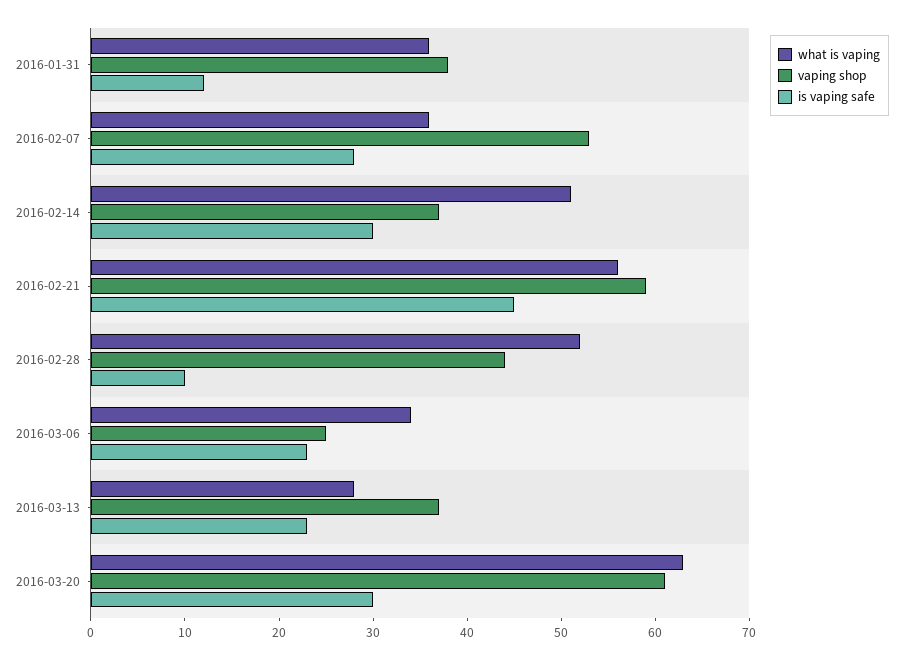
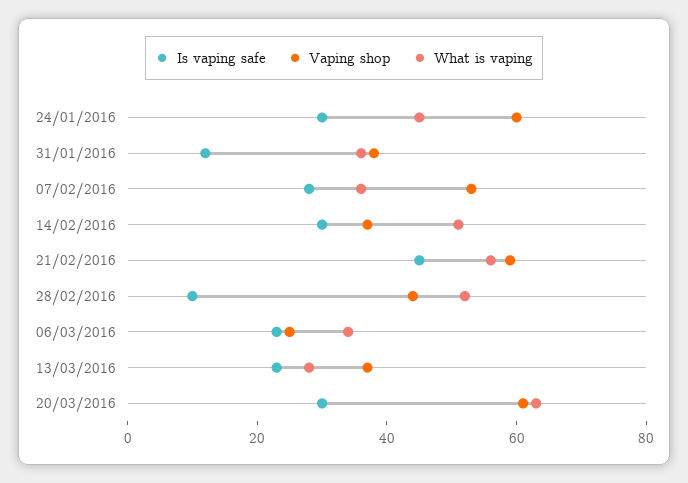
is vaping safe, 24/01/2016: none -> 30
vaping shop, 24/01/2016: none -> 60
what is vaping, 24/01/2016: none -> 45

